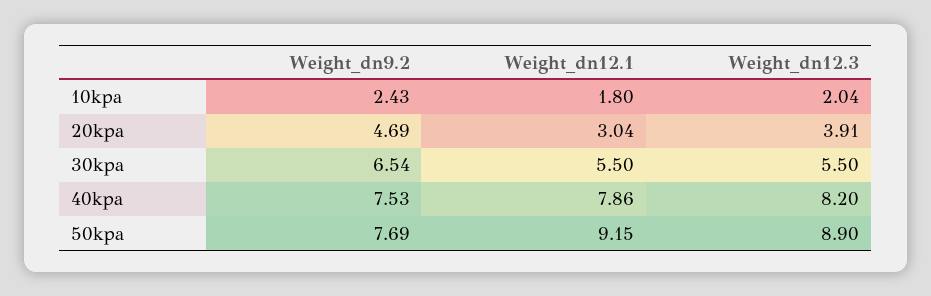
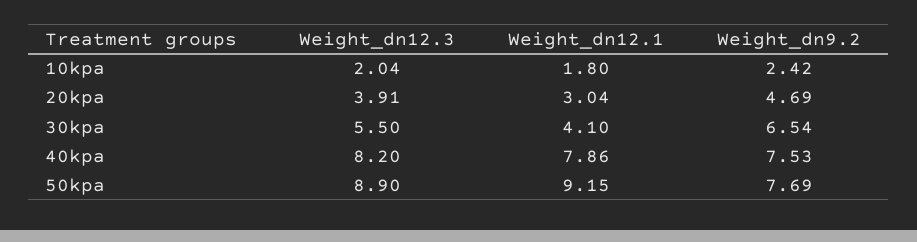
Weight_dn9.2, 10kpa: 2.43 -> 2.42
Weight_dn12.1, 30kpa: 5.5 -> 4.1

